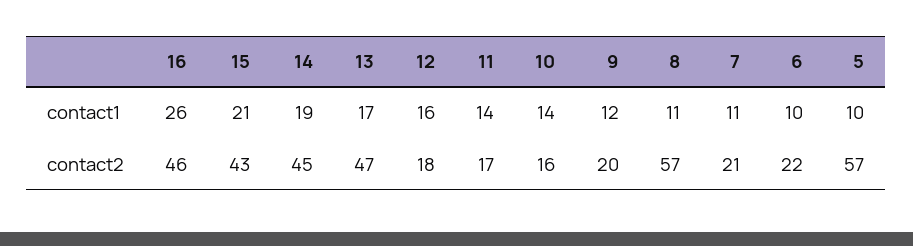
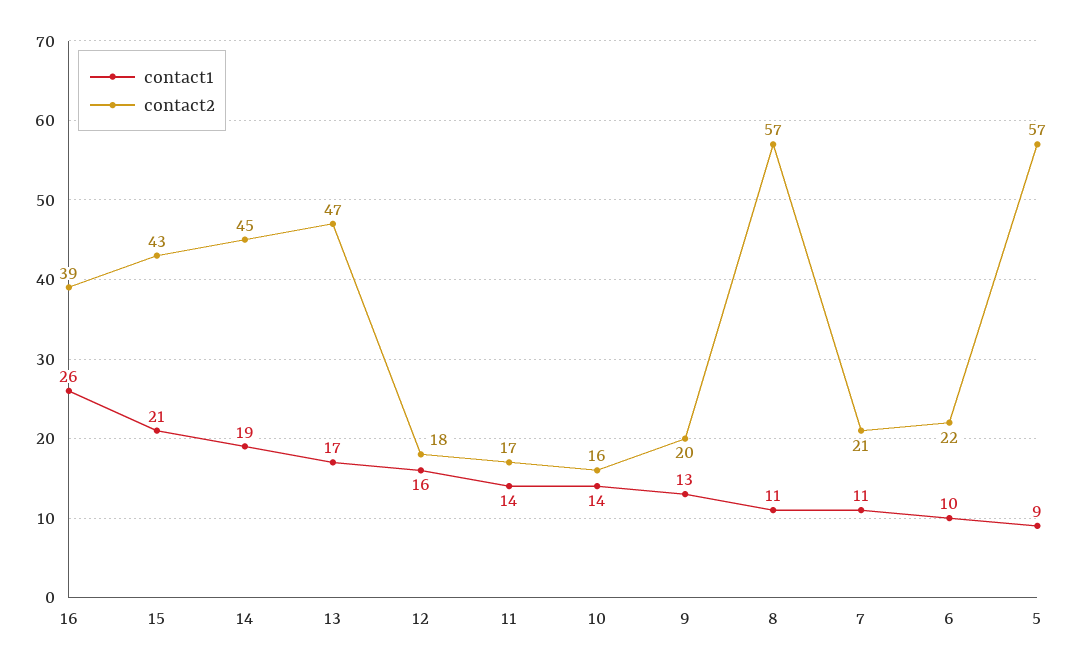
contact1, 9: 12 -> 13
contact1, 5: 10 -> 9
contact2, 16: 46 -> 39

